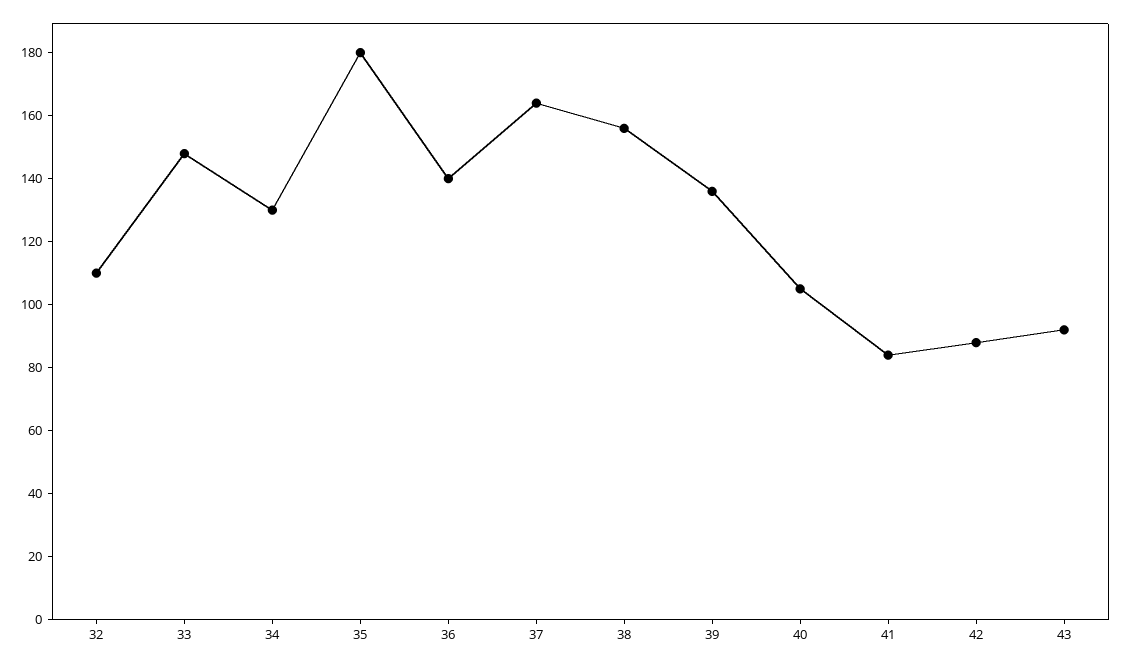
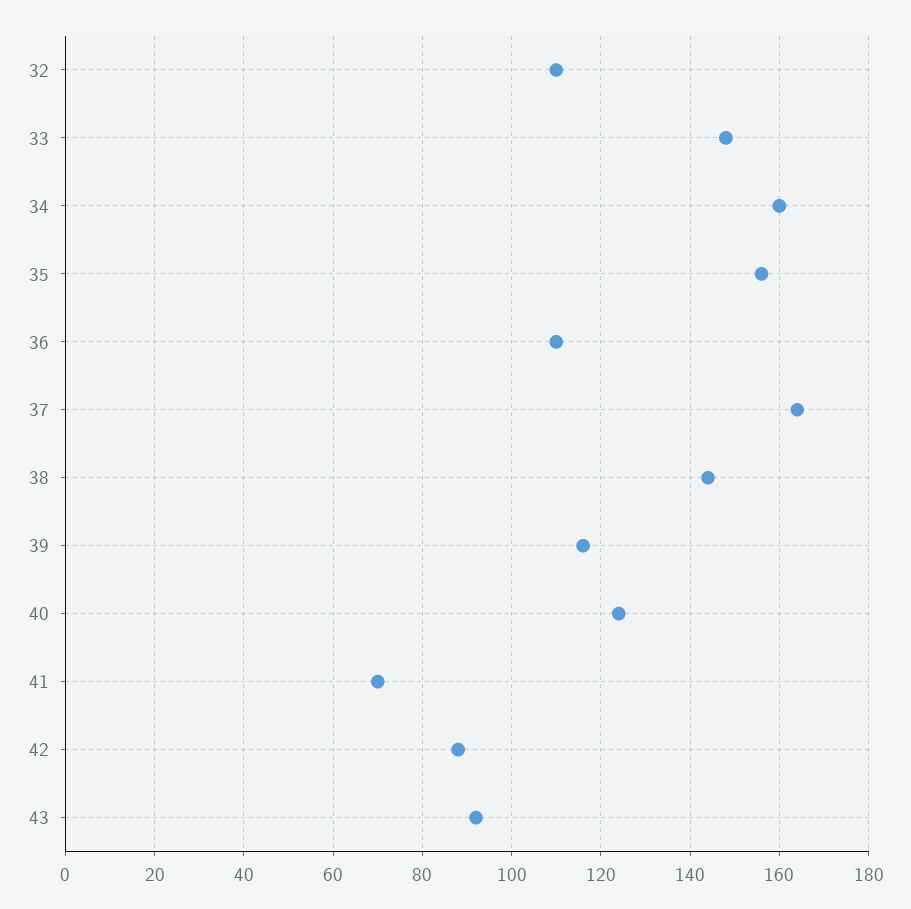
34: 130 -> 160
35: 180 -> 155
36: 140 -> 110
38: 155 -> 145
39: 135 -> 115
40: 105 -> 125
41: 85 -> 70

